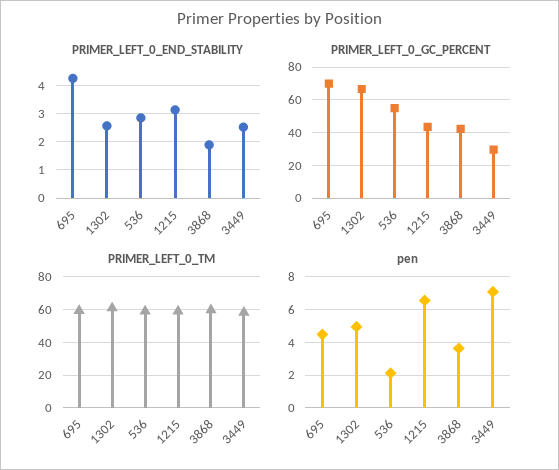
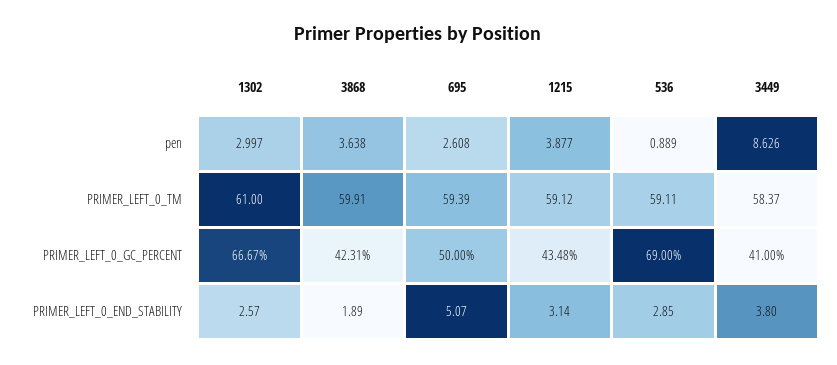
PRIMER_LEFT_0_END_STABILITY, 695: 4.25 -> 5.07
PRIMER_LEFT_0_END_STABILITY, 3449: 2.5 -> 3.8
PRIMER_LEFT_0_GC_PERCENT, 695: 70 -> 50
PRIMER_LEFT_0_GC_PERCENT, 536: 55 -> 69
PRIMER_LEFT_0_GC_PERCENT, 3449: 30 -> 41
pen, 695: 4.5 -> 2.608
pen, 1302: 5 -> 2.997
pen, 536: 2 -> 0.889
pen, 1215: 6.5 -> 3.877
pen, 3449: 7 -> 8.626

